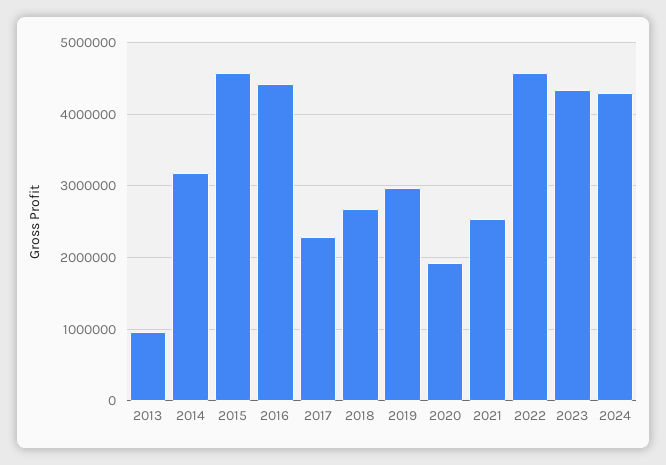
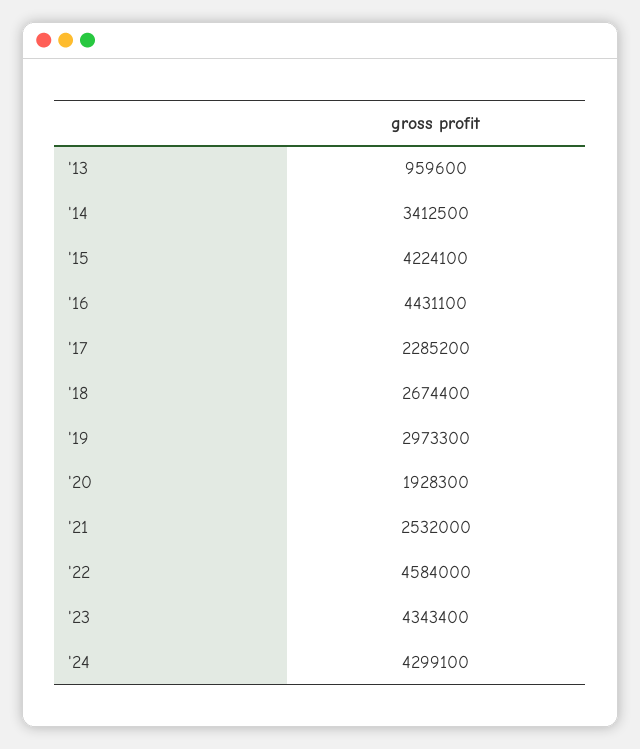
2014: 3200000 -> 3412500
2015: 4600000 -> 4224100

